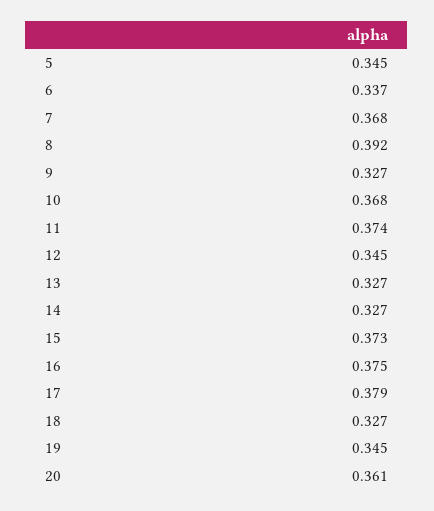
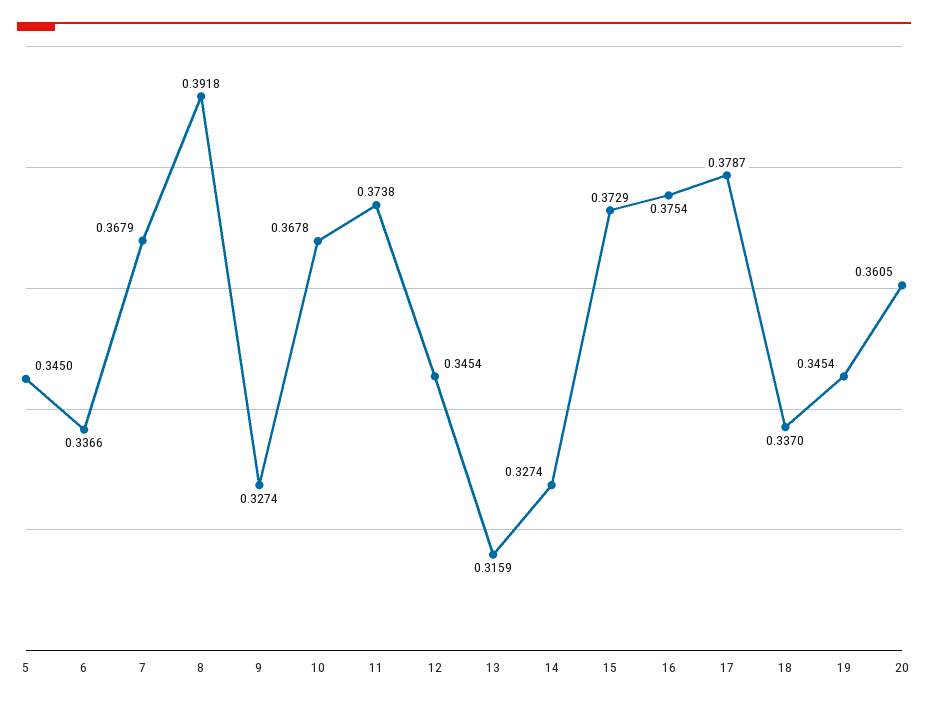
13: 0.327 -> 0.3159
18: 0.327 -> 0.337

